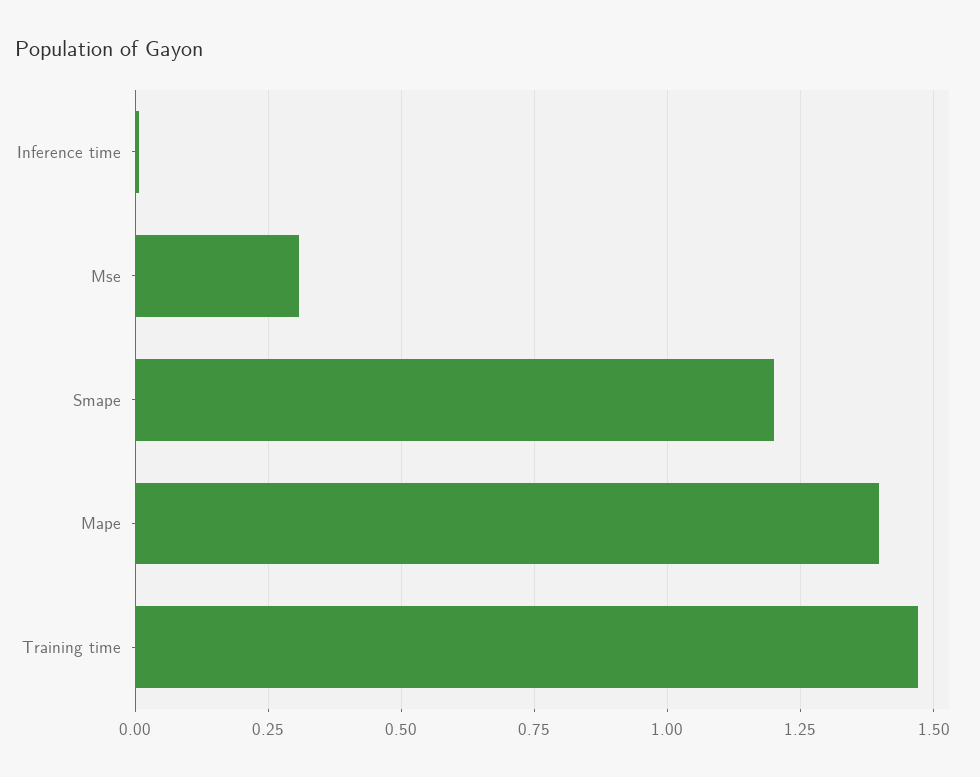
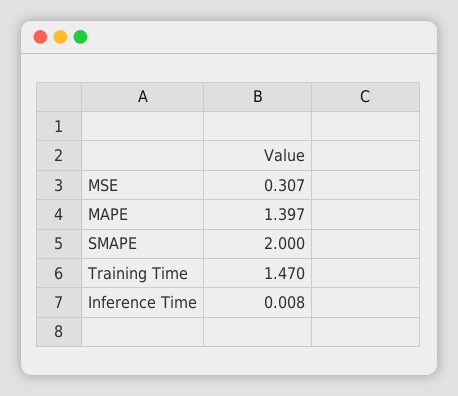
Smape: 1.2 -> 2

